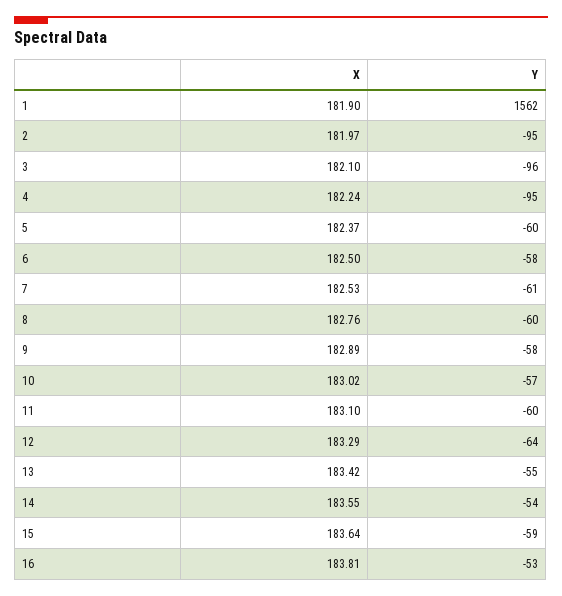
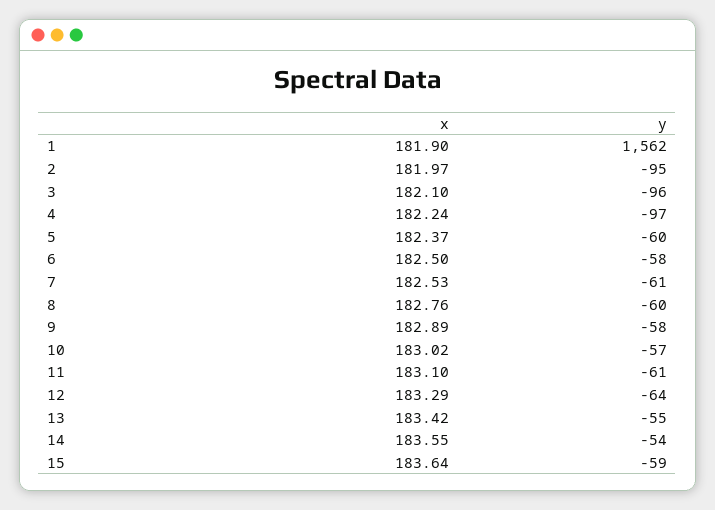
Y, 4: -95 -> -97
Y, 11: -60 -> -61
X, 16: 183.81 -> none
Y, 16: -53 -> none

